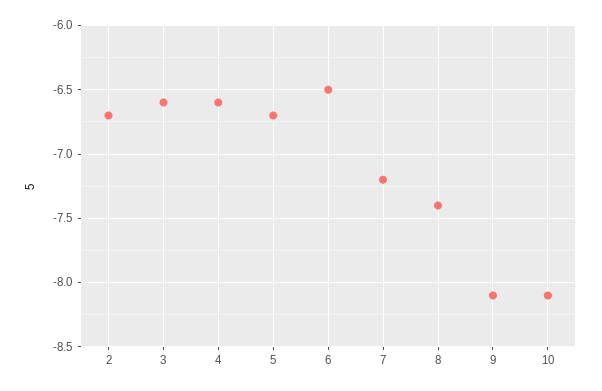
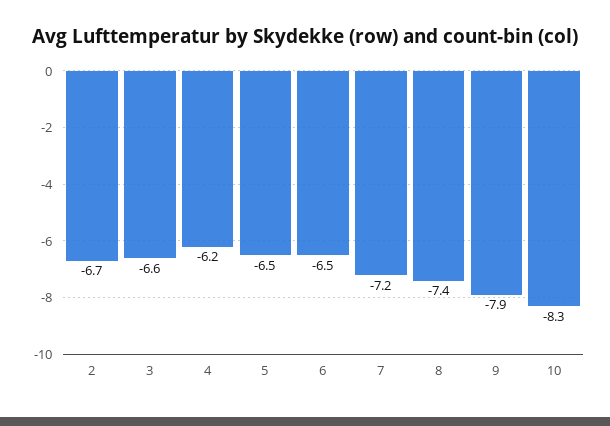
4: -6.6 -> -6.2
5: -6.7 -> -6.5
9: -8.1 -> -7.9
10: -8.1 -> -8.3

